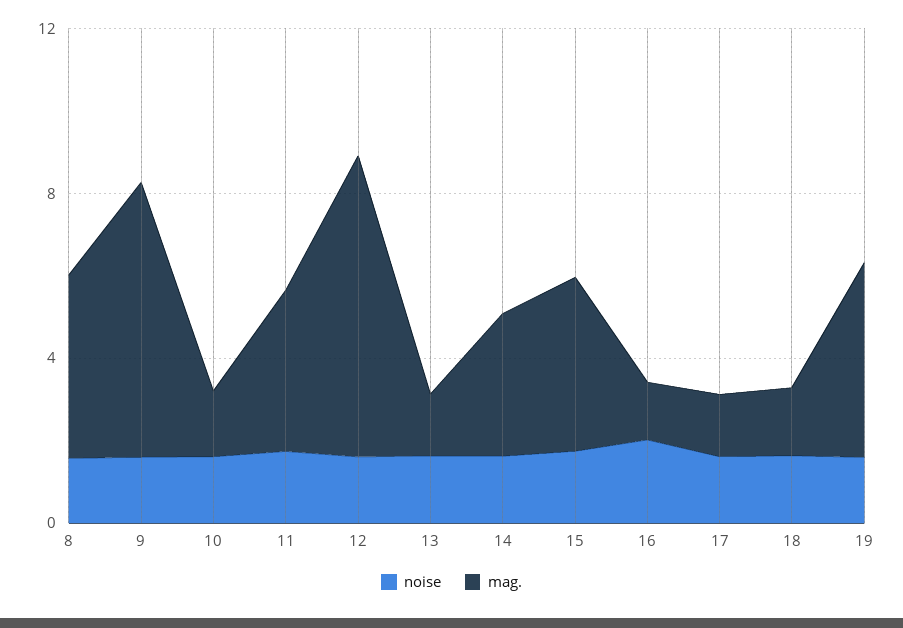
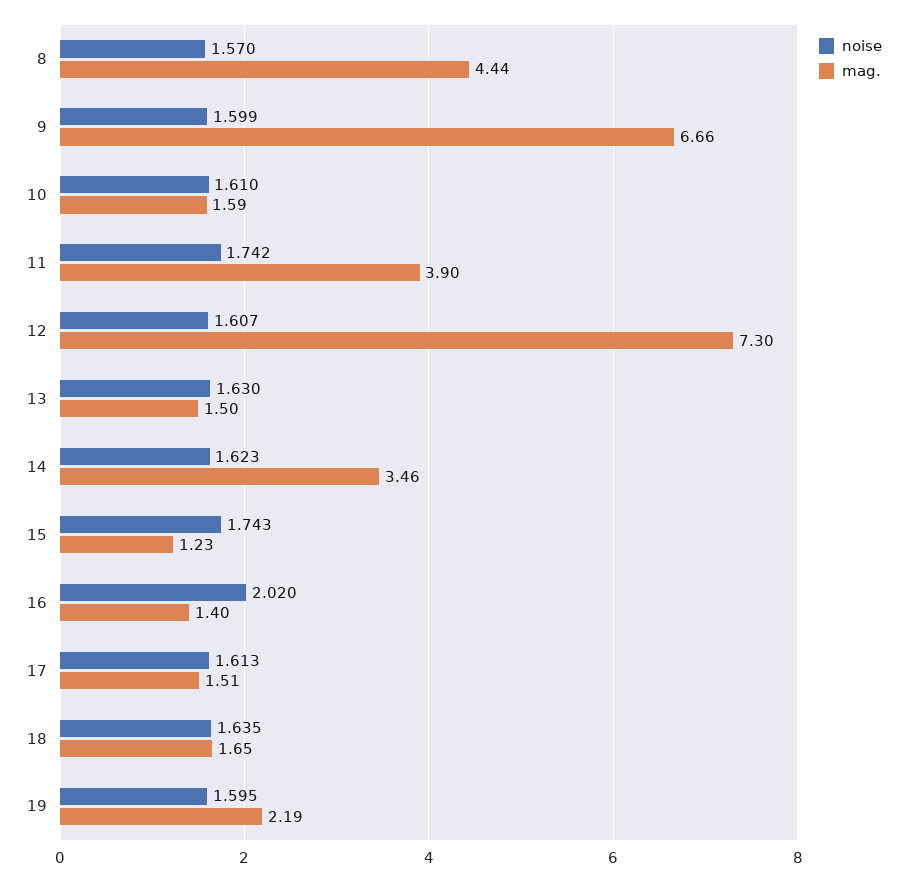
mag., 15: 4 -> 1.23
mag., 19: 5 -> 2.19

